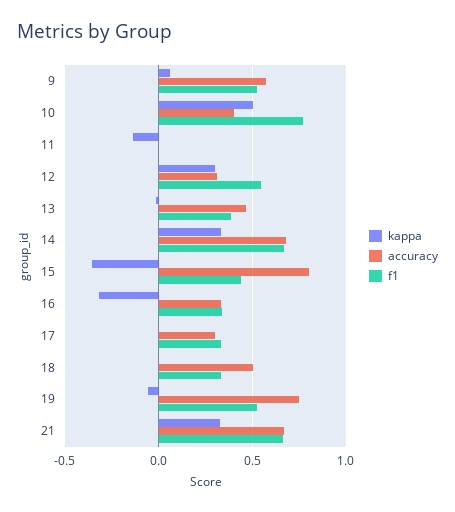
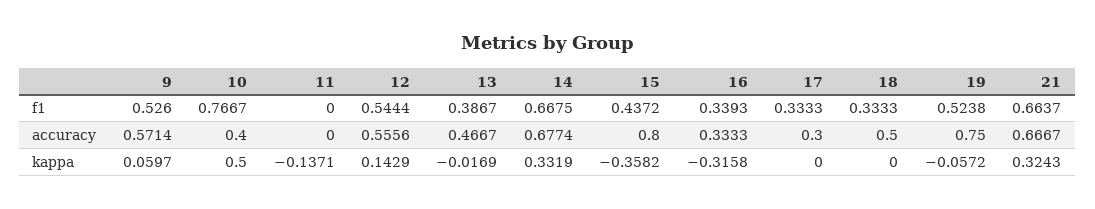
kappa, 12: 0.3 -> 0.1429
accuracy, 12: 0.3 -> 0.5556

